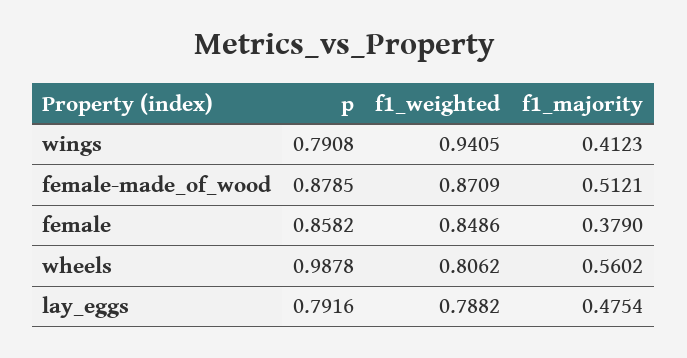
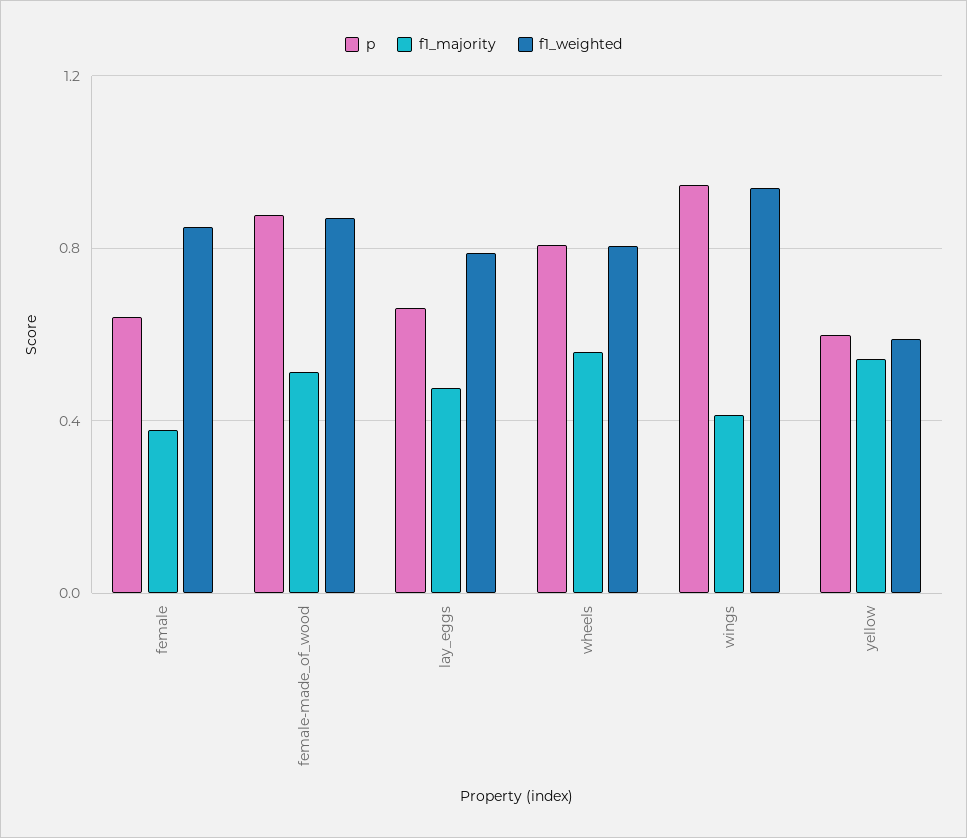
p, wings: 0.7908 -> 0.95
p, female: 0.8582 -> 0.65
p, wheels: 0.9878 -> 0.8
p, lay_eggs: 0.7916 -> 0.65
p, yellow: none -> 0.6
f1_majority, yellow: none -> 0.55
f1_weighted, yellow: none -> 0.6

